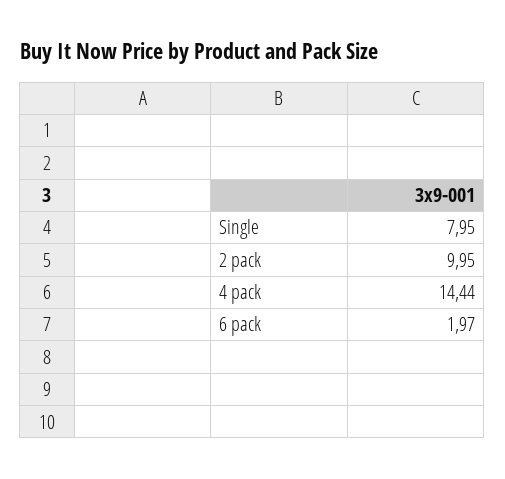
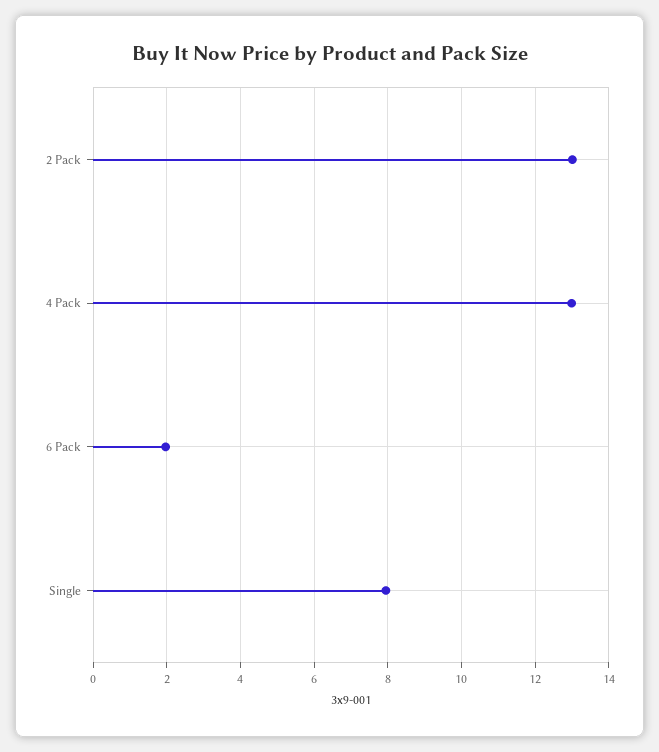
2 pack: 9.95 -> 13
4 pack: 14.44 -> 13

